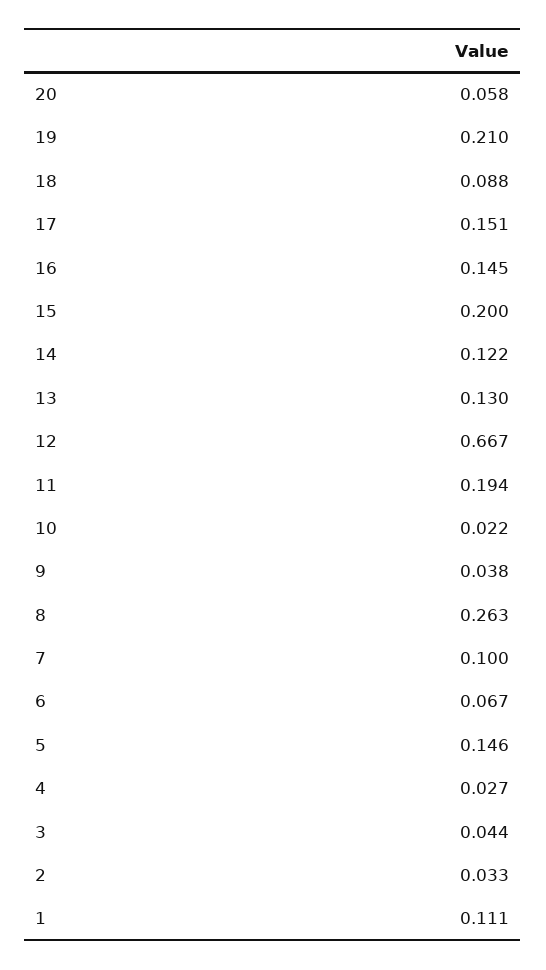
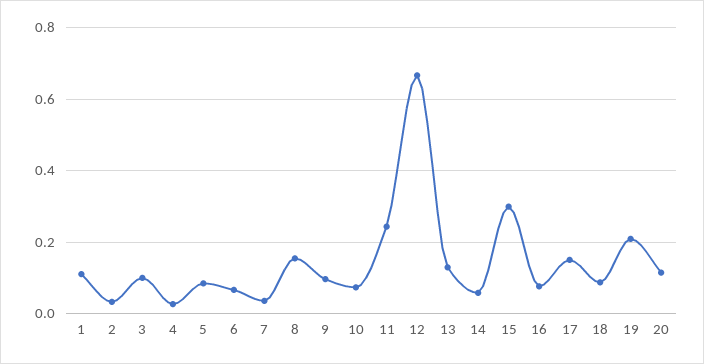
20: 0.058 -> 0.12
16: 0.145 -> 0.08
15: 0.2 -> 0.3
14: 0.122 -> 0.06
11: 0.194 -> 0.24
10: 0.022 -> 0.08
9: 0.038 -> 0.1
8: 0.263 -> 0.16
7: 0.1 -> 0.04
5: 0.146 -> 0.08
3: 0.044 -> 0.1

